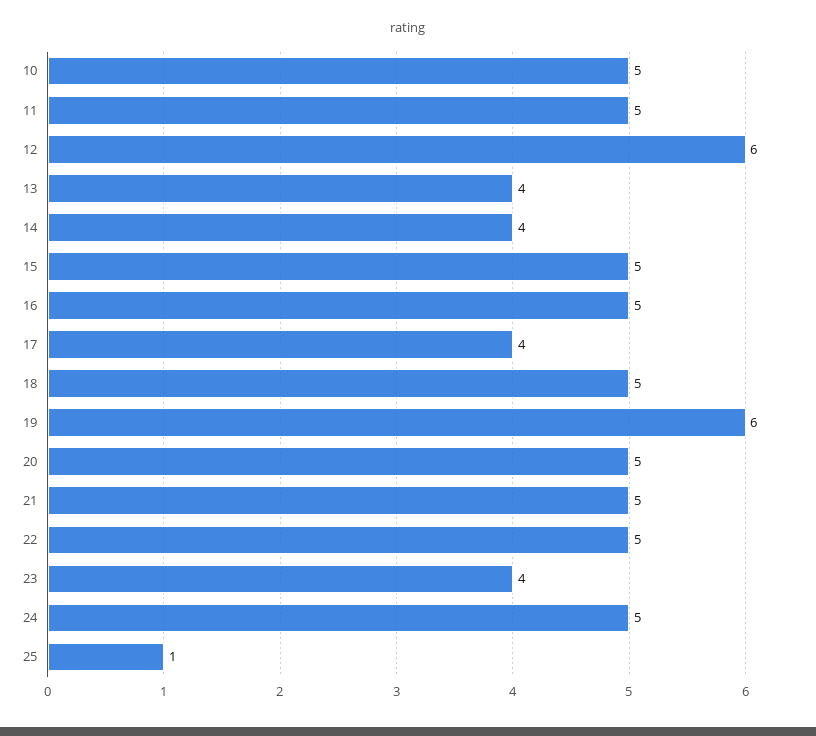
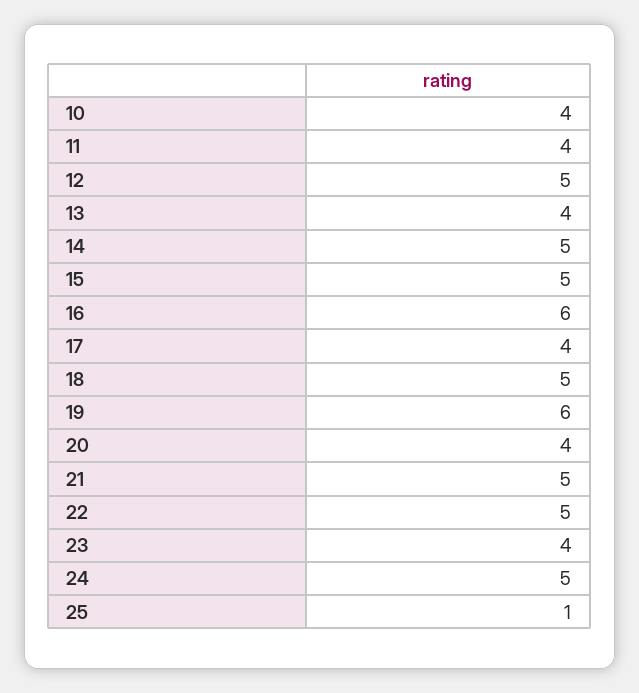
10: 5 -> 4
11: 5 -> 4
12: 6 -> 5
14: 4 -> 5
16: 5 -> 6
20: 5 -> 4

